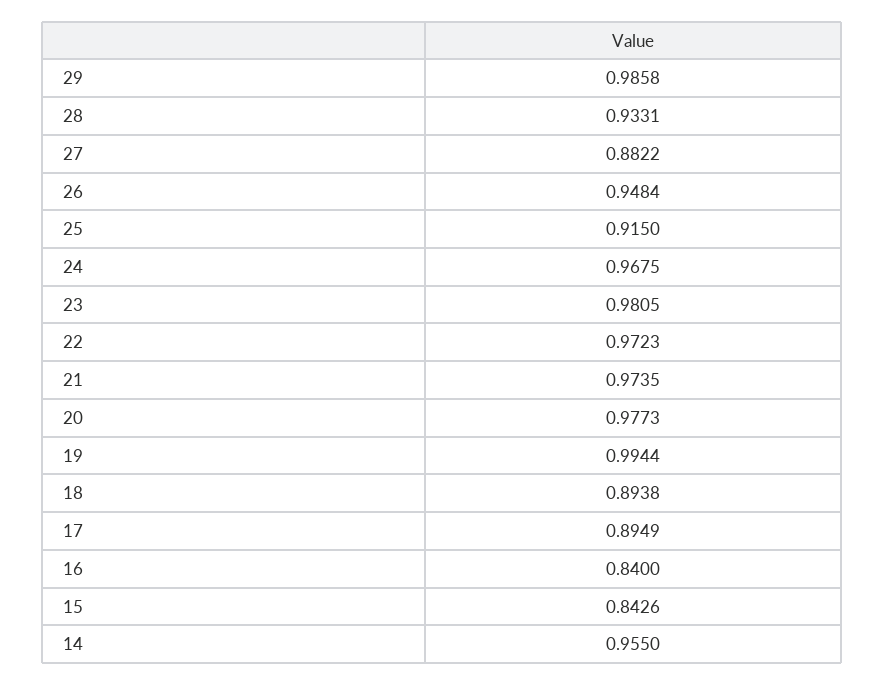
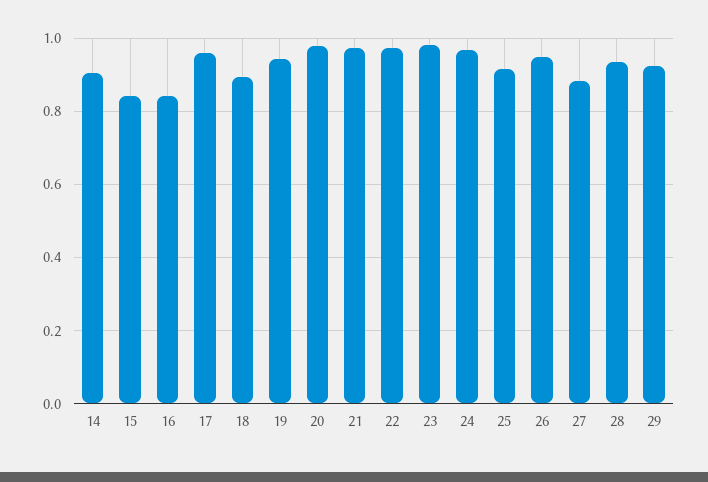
29: 0.9858 -> 0.92
19: 0.9944 -> 0.94
17: 0.8949 -> 0.96
14: 0.955 -> 0.9

